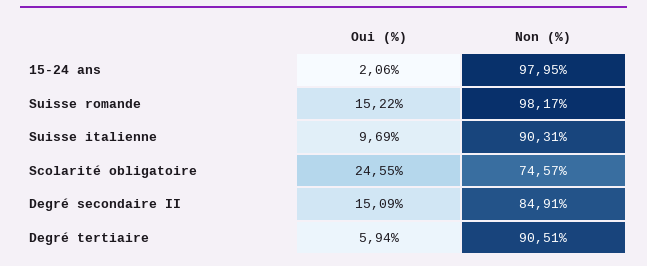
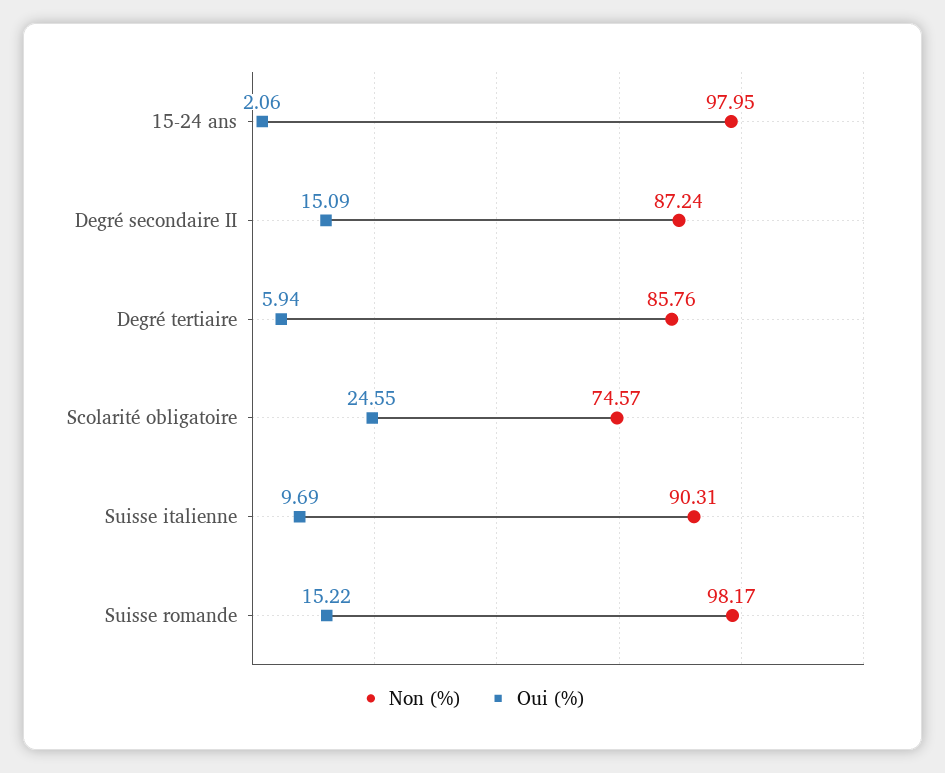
Non (%), Degré secondaire II: 84.91 -> 87.24
Non (%), Degré tertiaire: 90.51 -> 85.76

